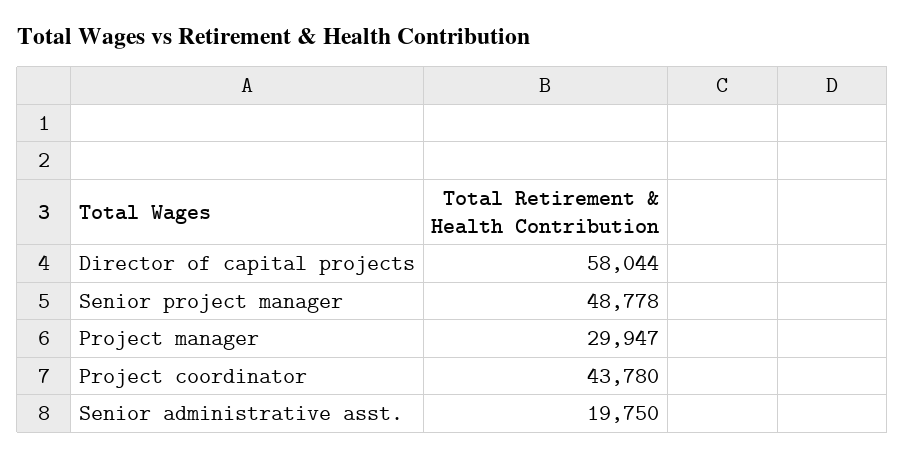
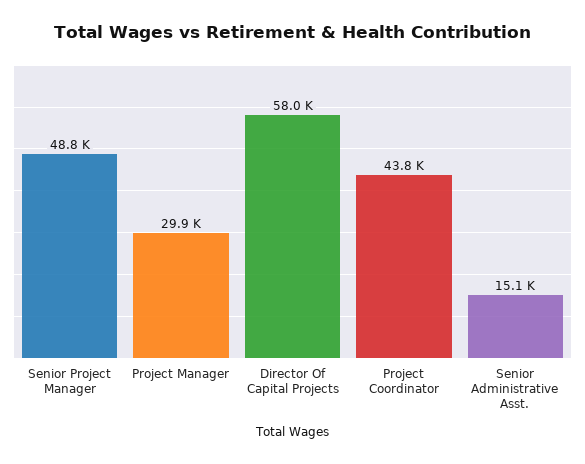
Senior administrative asst.: 19750 -> 15100

